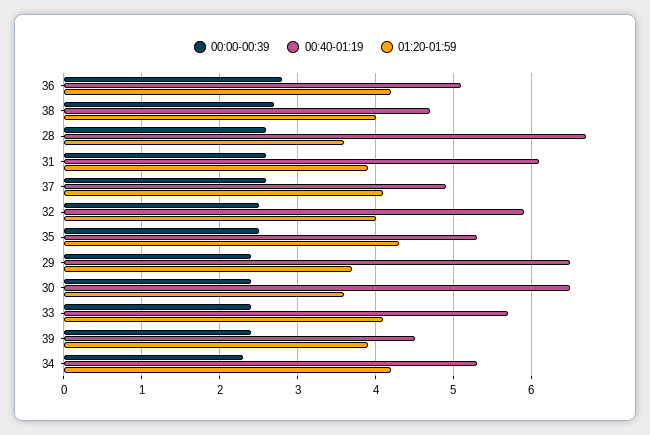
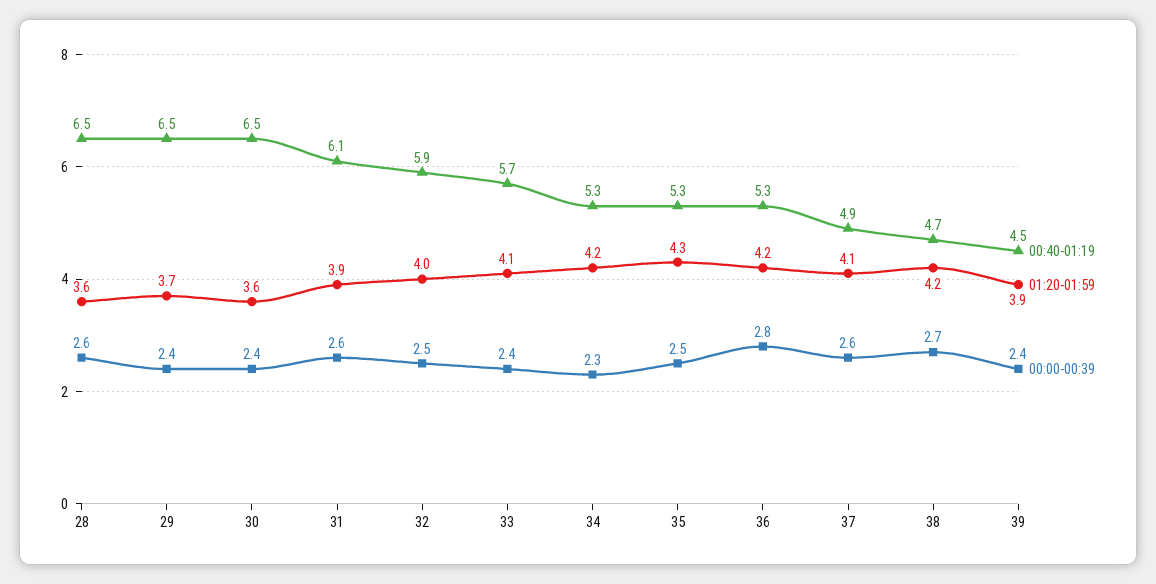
00:40-01:19, 36: 5.1 -> 5.3
01:20-01:59, 38: 4 -> 4.2
00:40-01:19, 28: 6.7 -> 6.5

